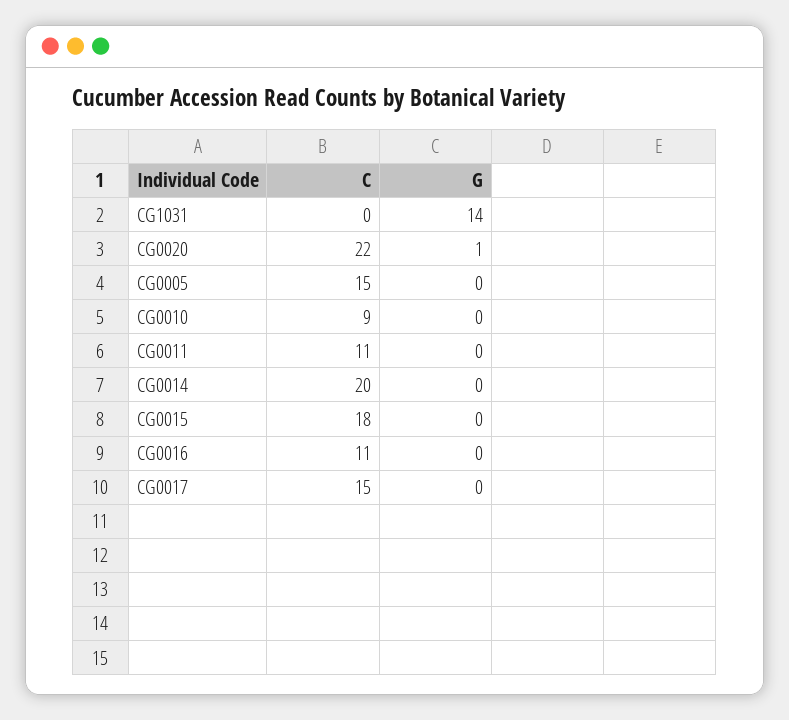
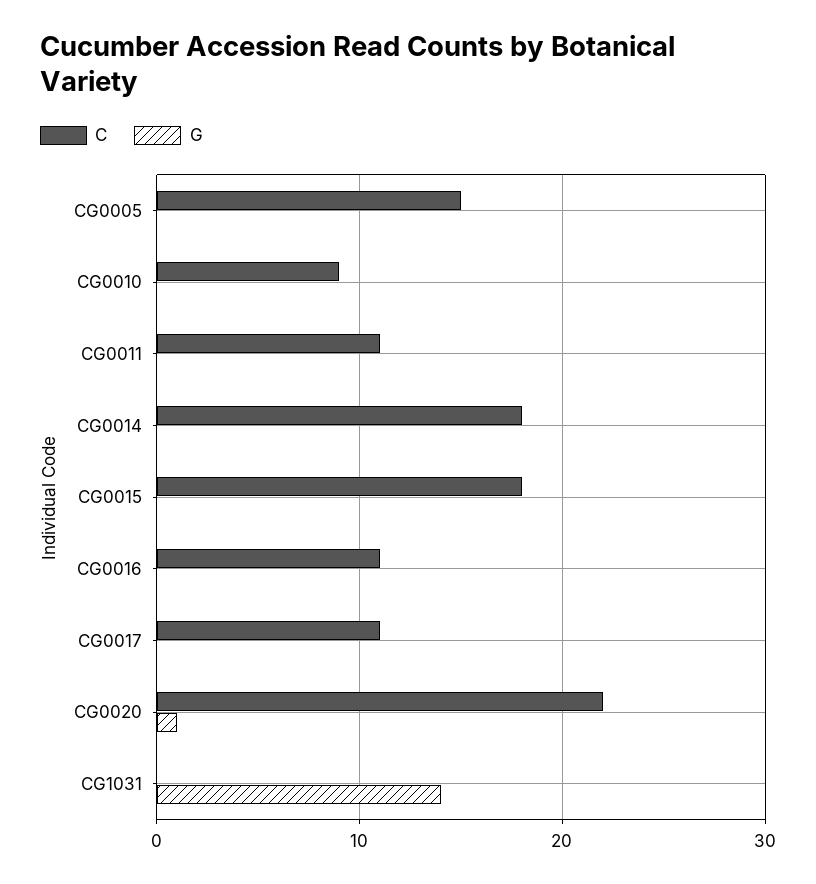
C, CG0014: 20 -> 18
C, CG0017: 15 -> 11

